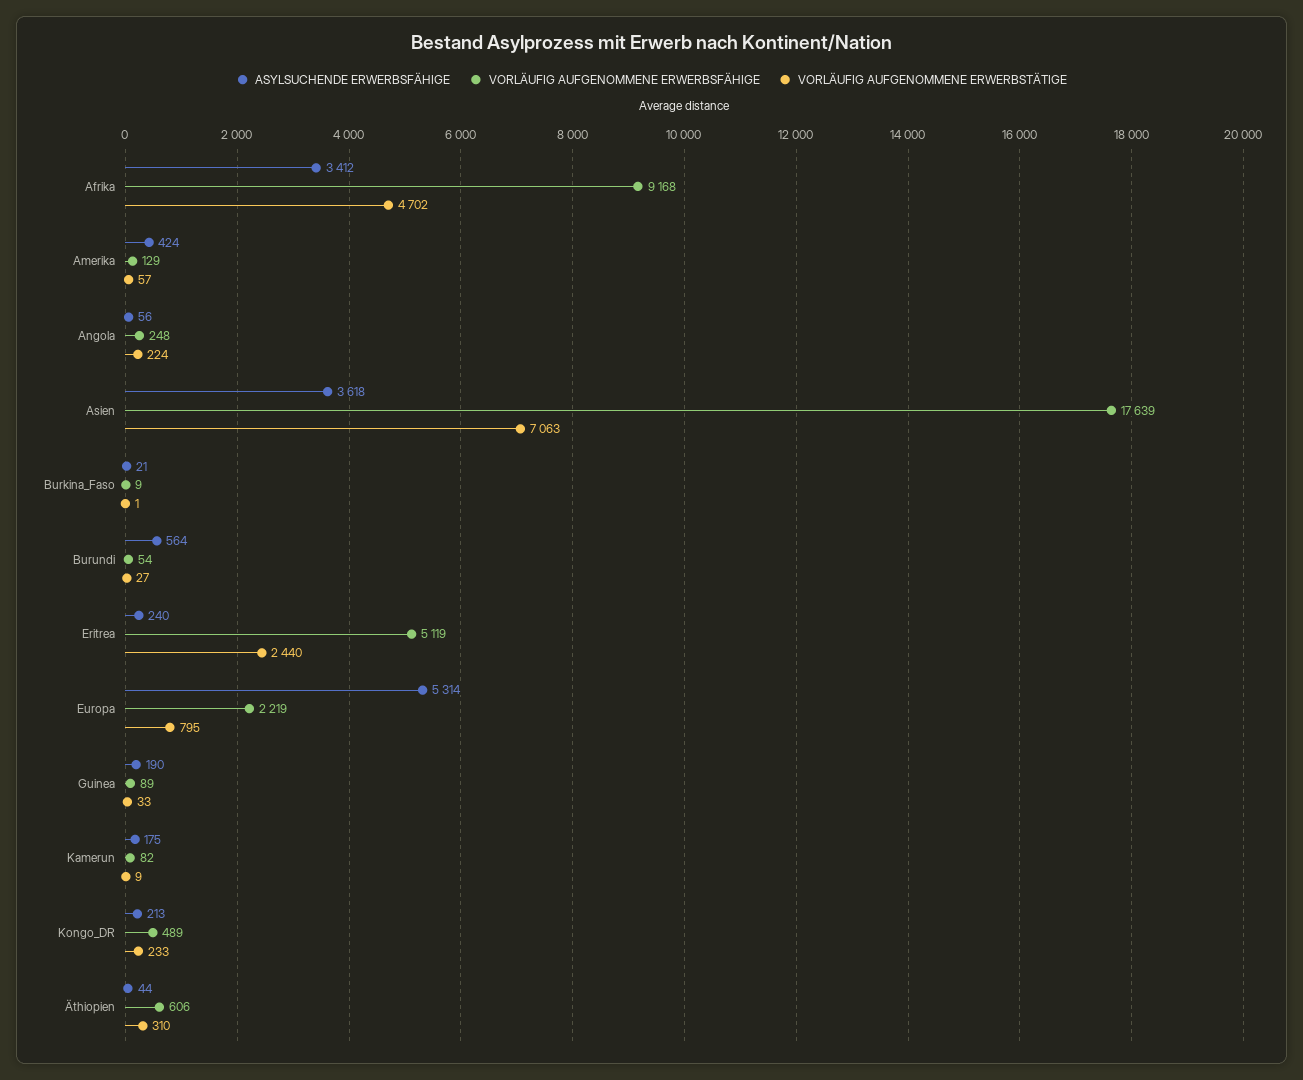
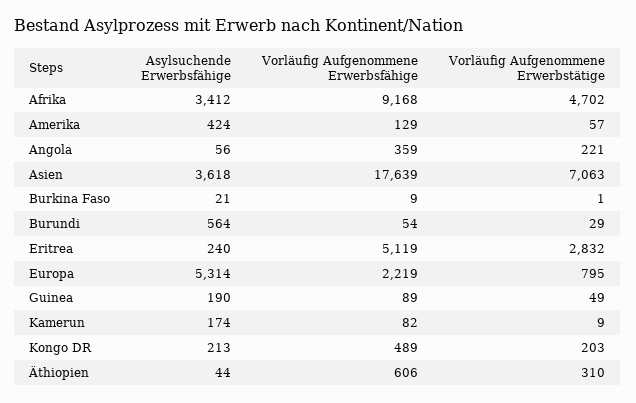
VORLÄUFIG AUFGENOMMENE ERWERBSFÄHIGE, Angola: 248 -> 359
VORLÄUFIG AUFGENOMMENE ERWERBSTÄTIGE, Angola: 224 -> 221
VORLÄUFIG AUFGENOMMENE ERWERBSTÄTIGE, Burundi: 27 -> 29
VORLÄUFIG AUFGENOMMENE ERWERBSTÄTIGE, Eritrea: 2440 -> 2832
VORLÄUFIG AUFGENOMMENE ERWERBSTÄTIGE, Guinea: 33 -> 49
ASYLSUCHENDE ERWERBSFÄHIGE, Kamerun: 175 -> 174
VORLÄUFIG AUFGENOMMENE ERWERBSTÄTIGE, Kongo_DR: 233 -> 203

